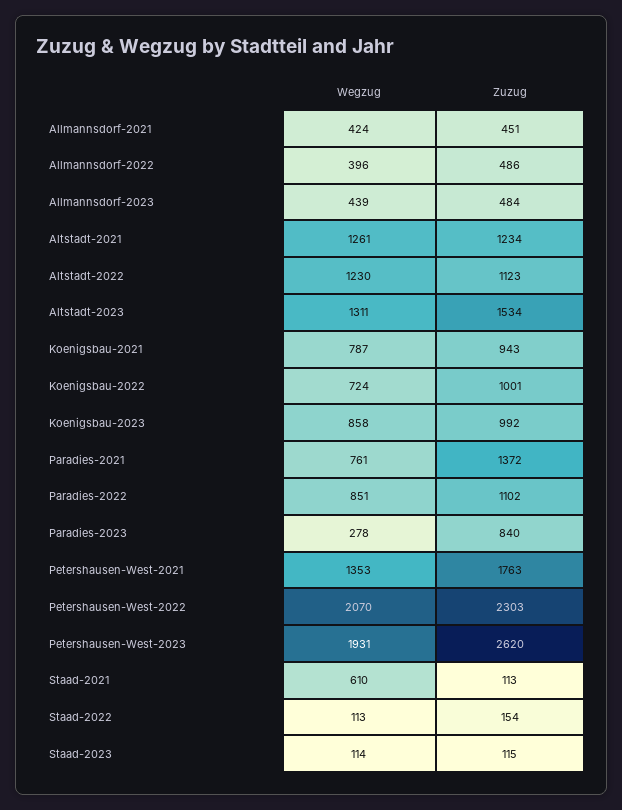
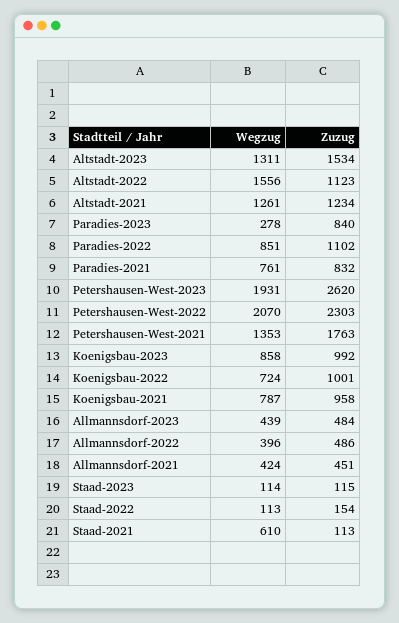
Wegzug, Altstadt-2022: 1230 -> 1556
Zuzug, Koenigsbau-2021: 943 -> 958
Zuzug, Paradies-2021: 1372 -> 832

